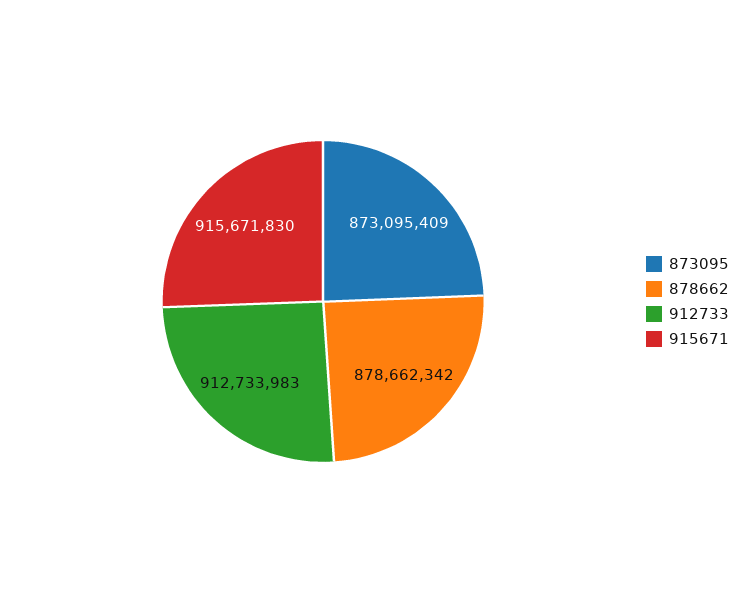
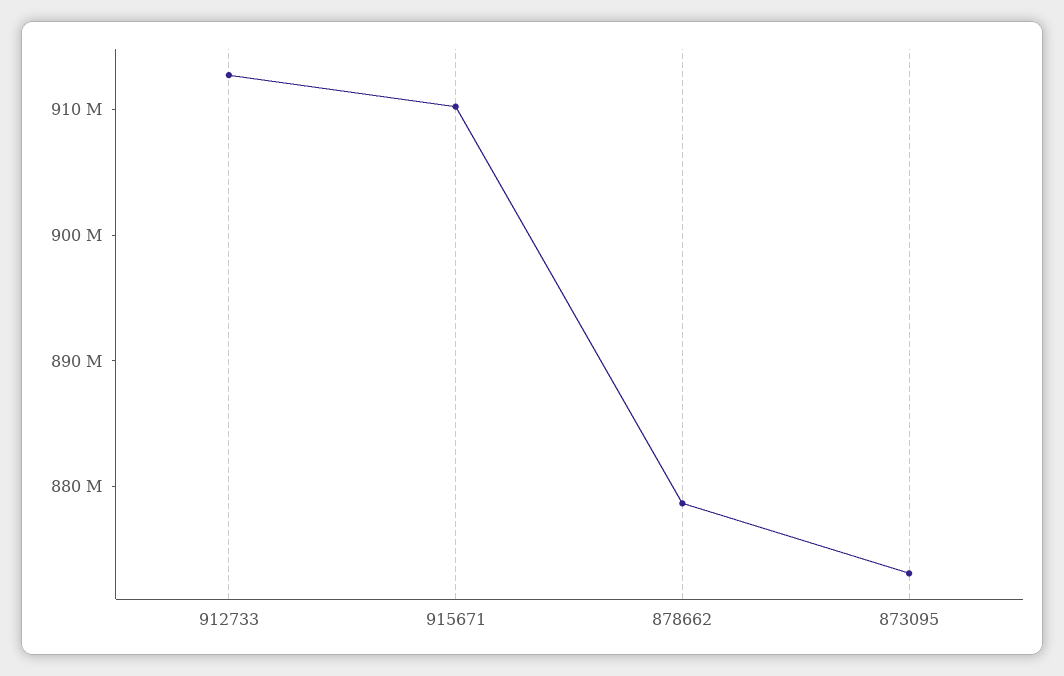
915671: 915671830 -> 910000000

